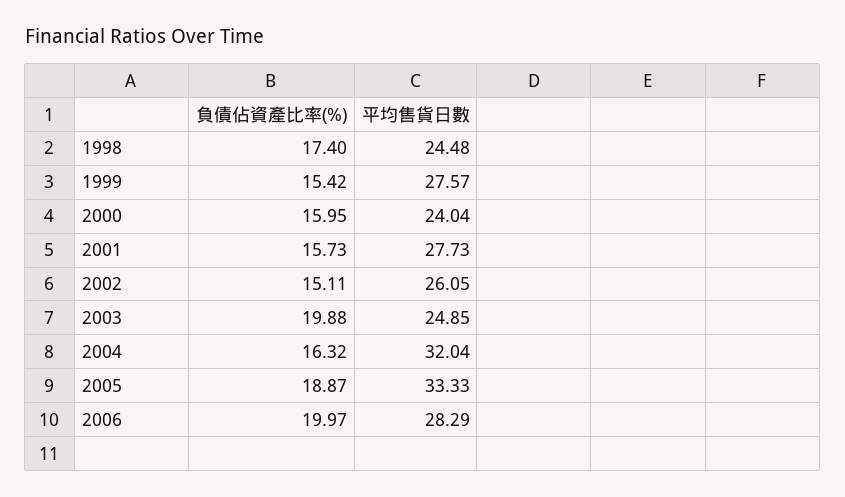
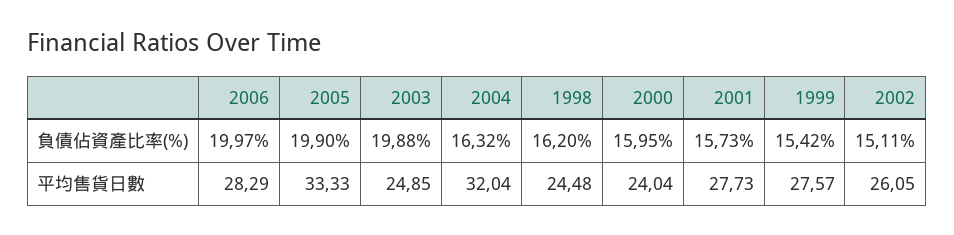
負債佔資產比率(%), 1998: 17.4 -> 16.2
負債佔資產比率(%), 2005: 18.87 -> 19.9

